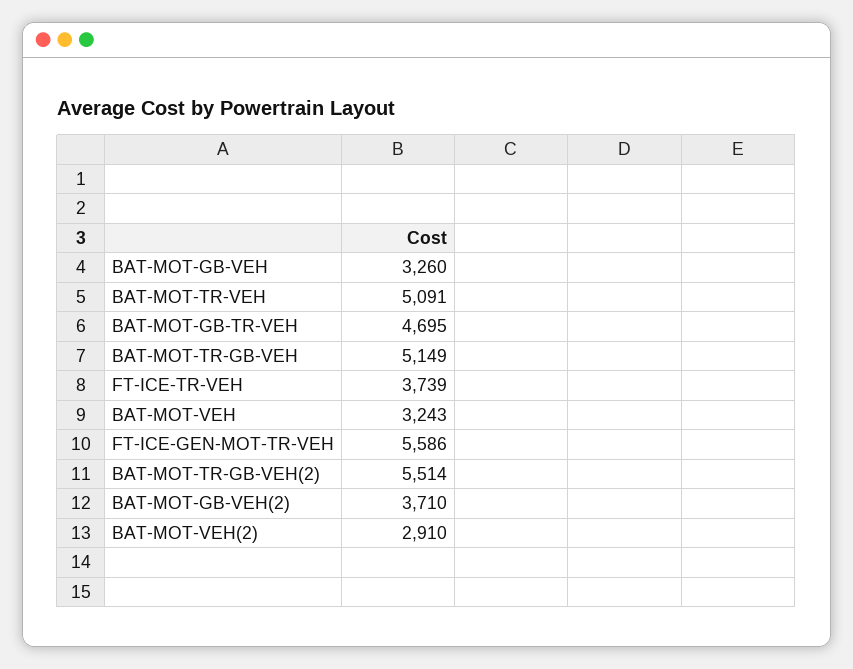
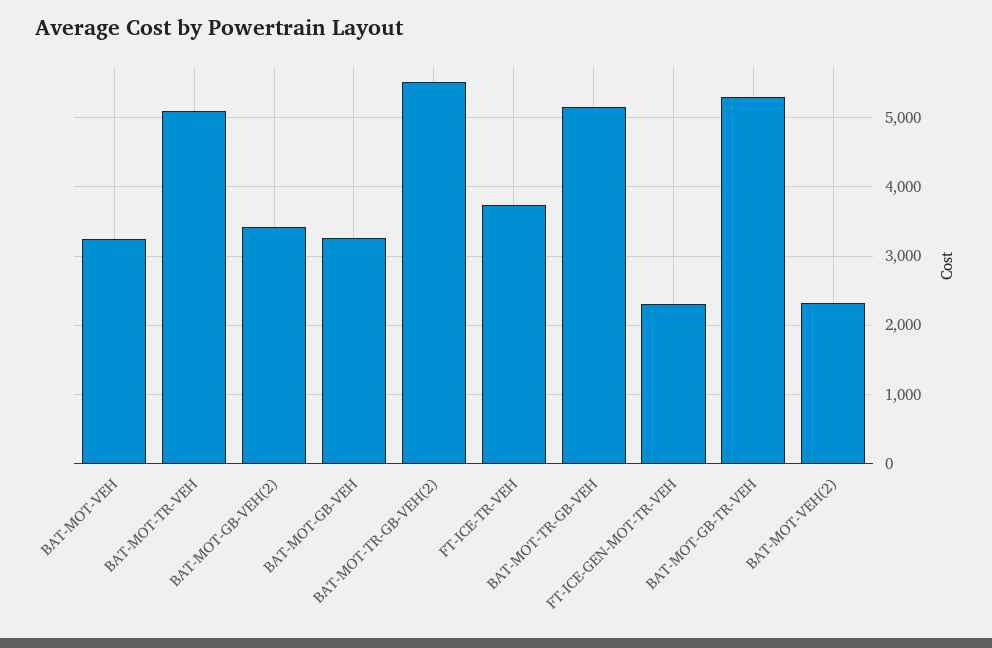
BAT-MOT-GB-TR-VEH: 4695 -> 5300
FT-ICE-GEN-MOT-TR-VEH: 5586 -> 2300
BAT-MOT-GB-VEH(2): 3710 -> 3400
BAT-MOT-VEH(2): 2910 -> 2300

